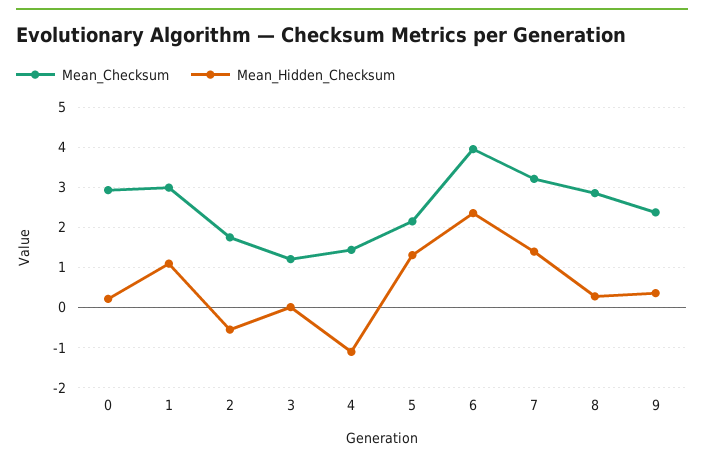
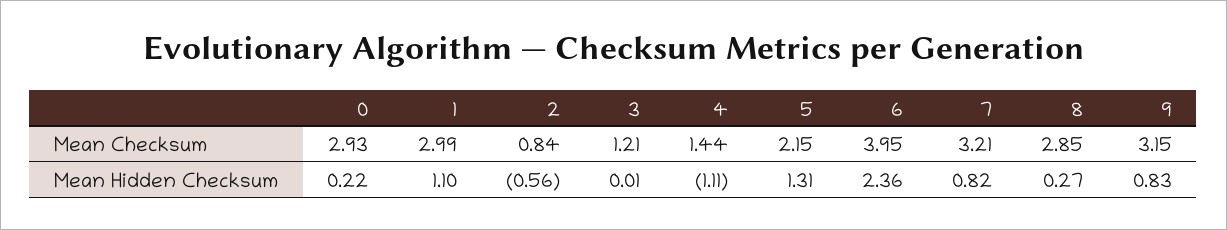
Mean_Checksum, 2: 1.8 -> 0.84
Mean_Hidden_Checksum, 7: 1.4 -> 0.82
Mean_Checksum, 9: 2.4 -> 3.15
Mean_Hidden_Checksum, 9: 0.4 -> 0.83

